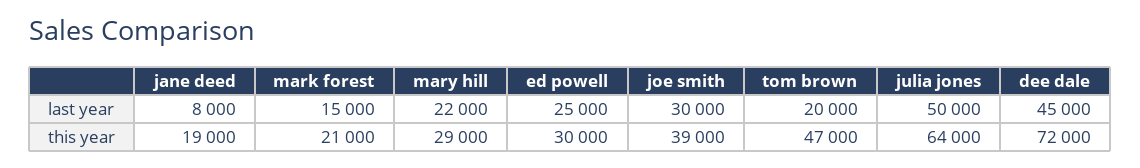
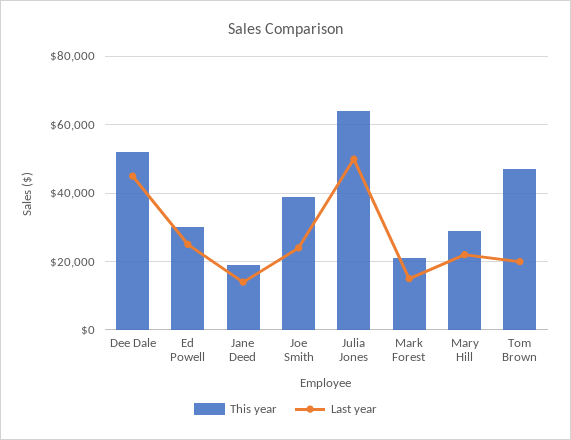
last year, jane deed: 8000 -> 14000
last year, joe smith: 30000 -> 24000
this year, dee dale: 72000 -> 52000

